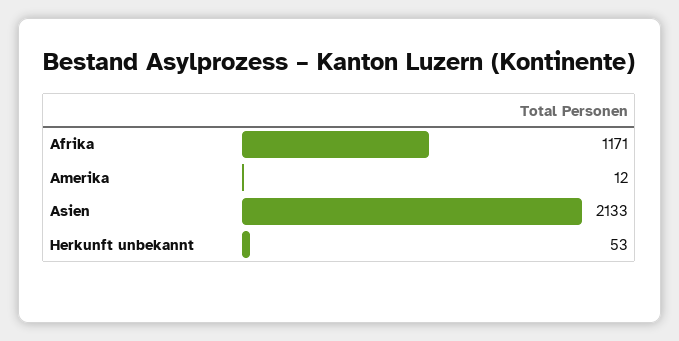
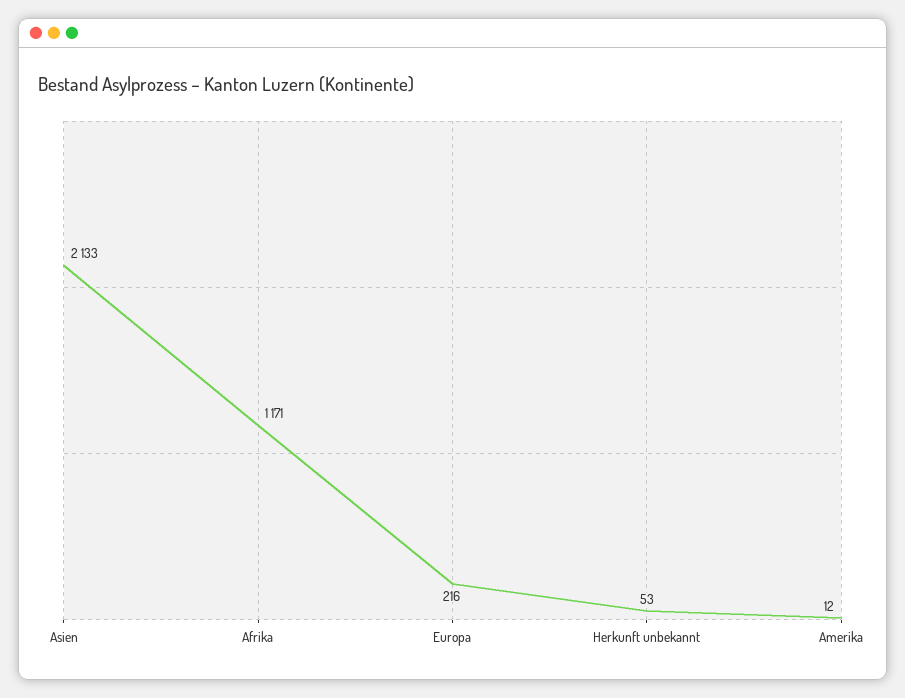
Europa: none -> 216

